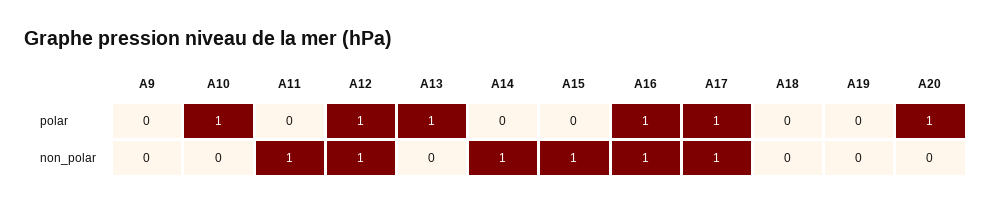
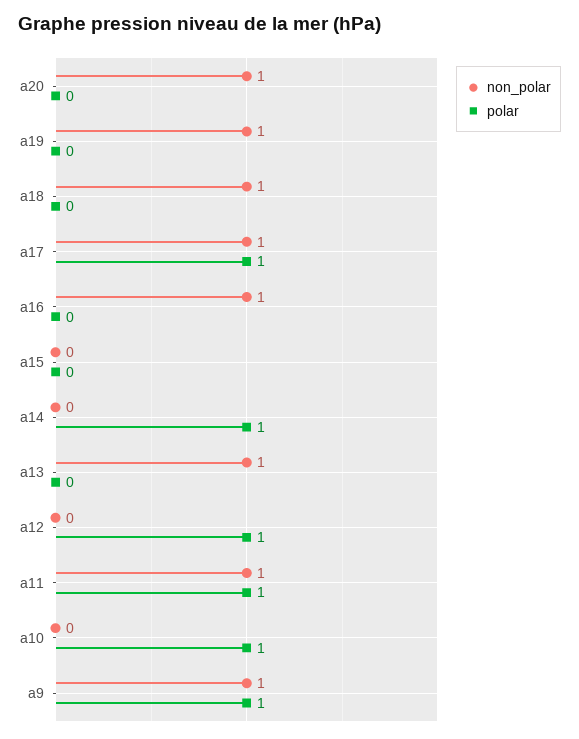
polar, A9: 0 -> 1
polar, A11: 0 -> 1
polar, A13: 1 -> 0
polar, A14: 0 -> 1
polar, A16: 1 -> 0
polar, A20: 1 -> 0
non_polar, A9: 0 -> 1
non_polar, A12: 1 -> 0
non_polar, A13: 0 -> 1
non_polar, A14: 1 -> 0
non_polar, A15: 1 -> 0
non_polar, A18: 0 -> 1
non_polar, A19: 0 -> 1
non_polar, A20: 0 -> 1

